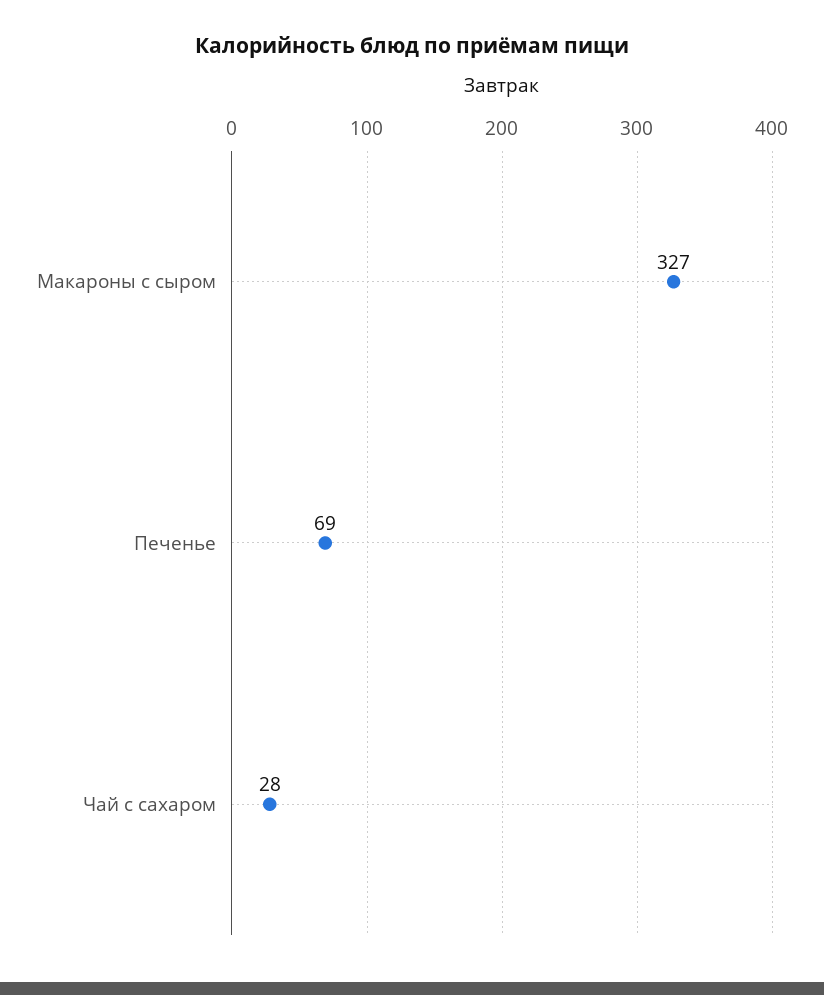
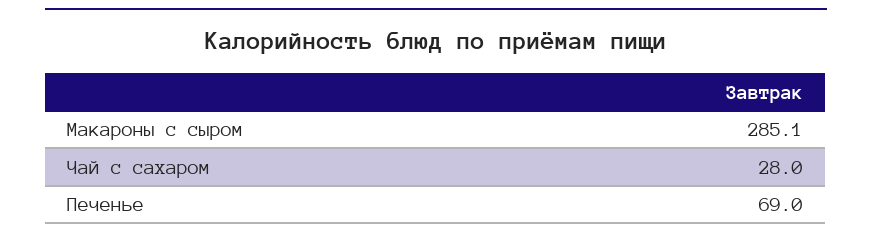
Макароны с сыром: 327 -> 285.1

